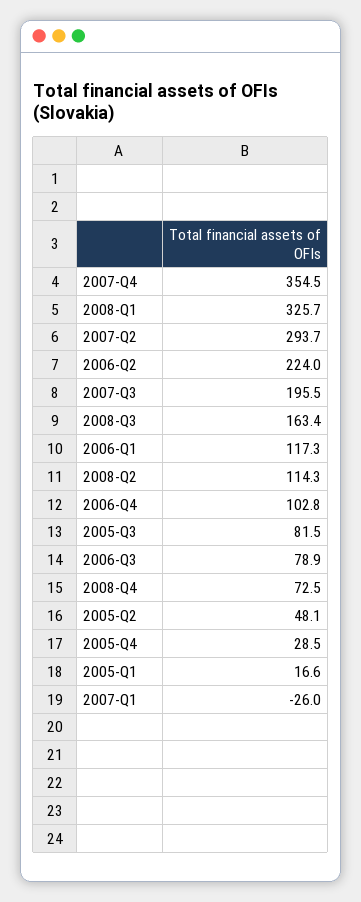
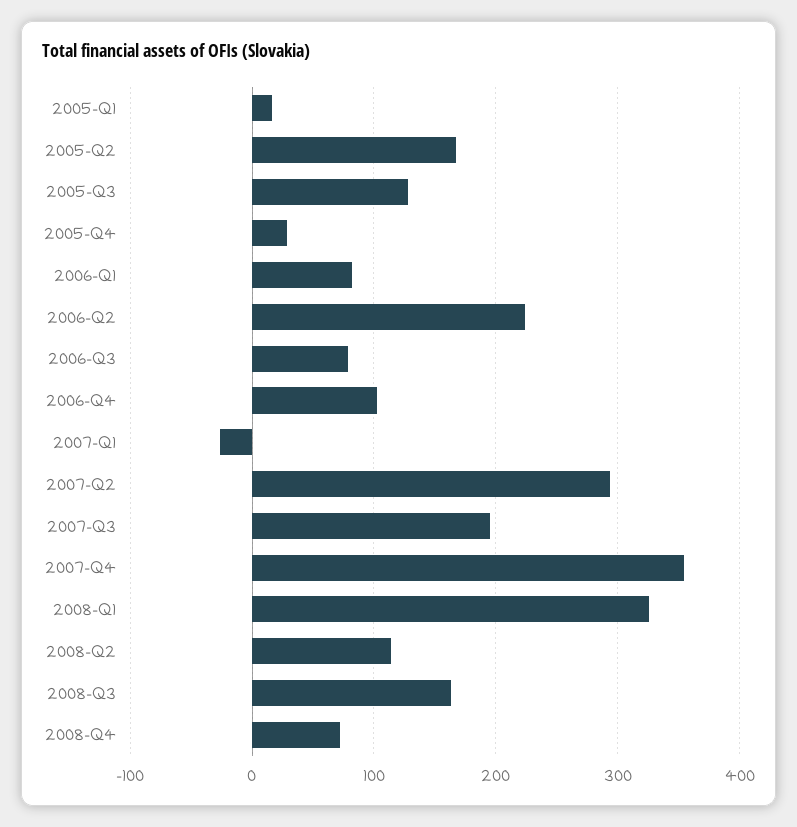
2006-Q1: 117.3 -> 80
2005-Q3: 81.5 -> 130
2005-Q2: 48.1 -> 170

